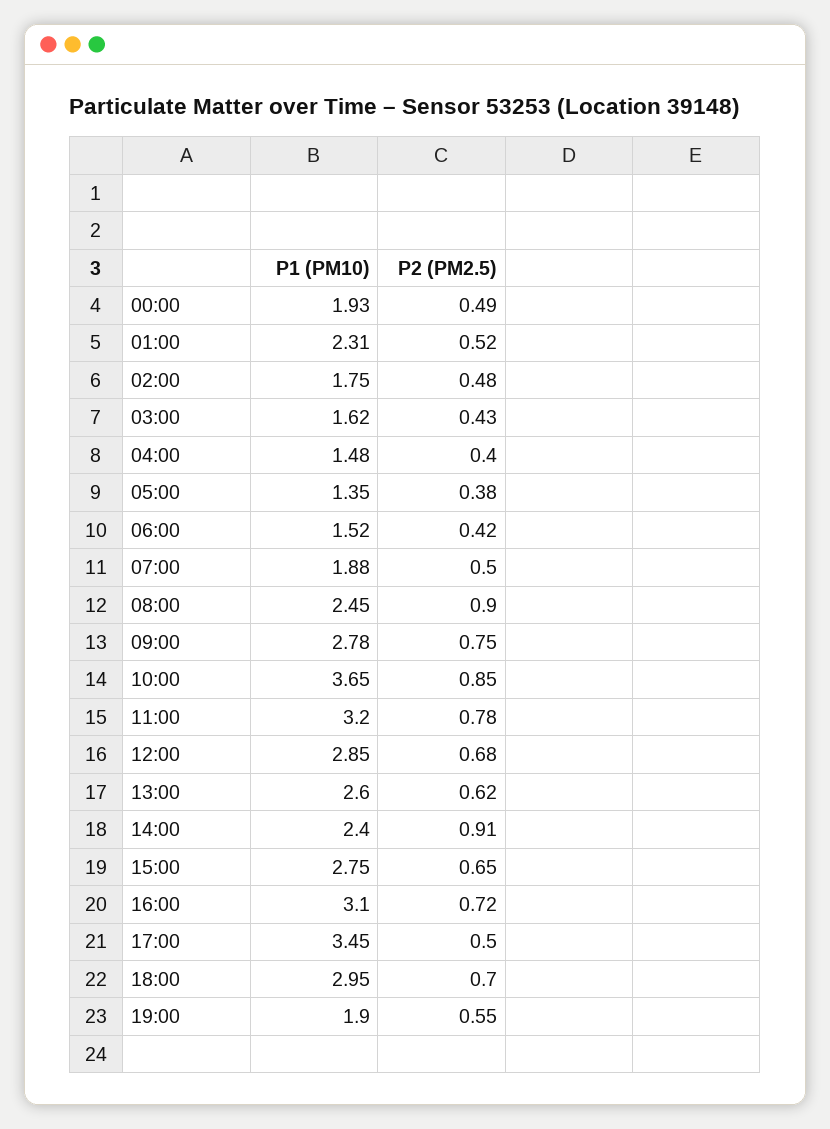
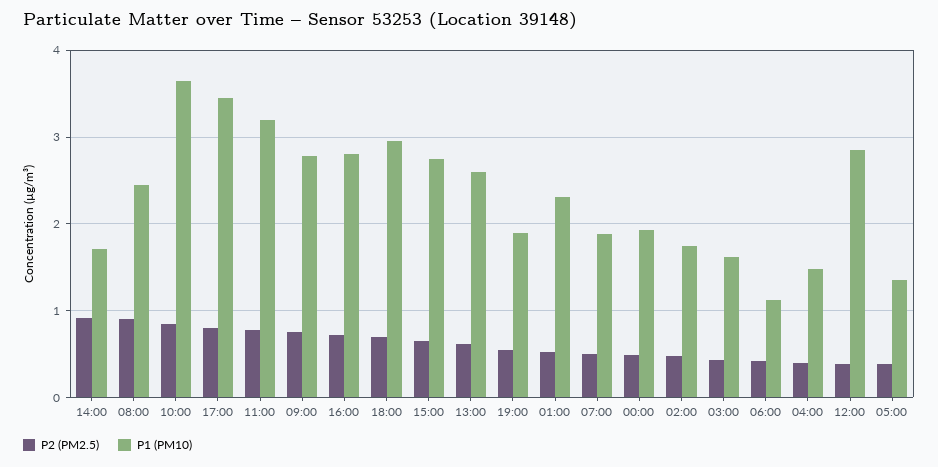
P1 (PM10), 06:00: 1.52 -> 1.1
P2 (PM2.5), 12:00: 0.68 -> 0.4
P1 (PM10), 14:00: 2.4 -> 1.7
P1 (PM10), 16:00: 3.1 -> 2.8
P2 (PM2.5), 17:00: 0.5 -> 0.8

